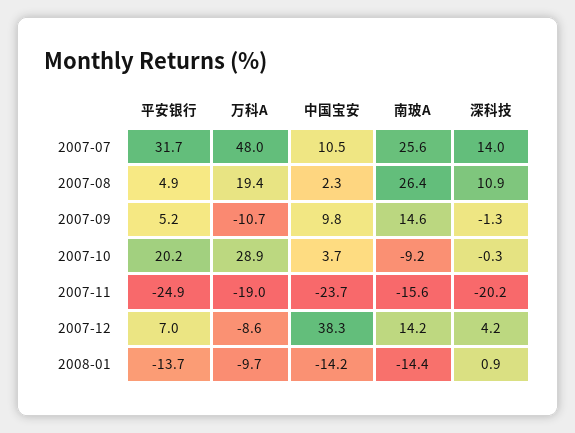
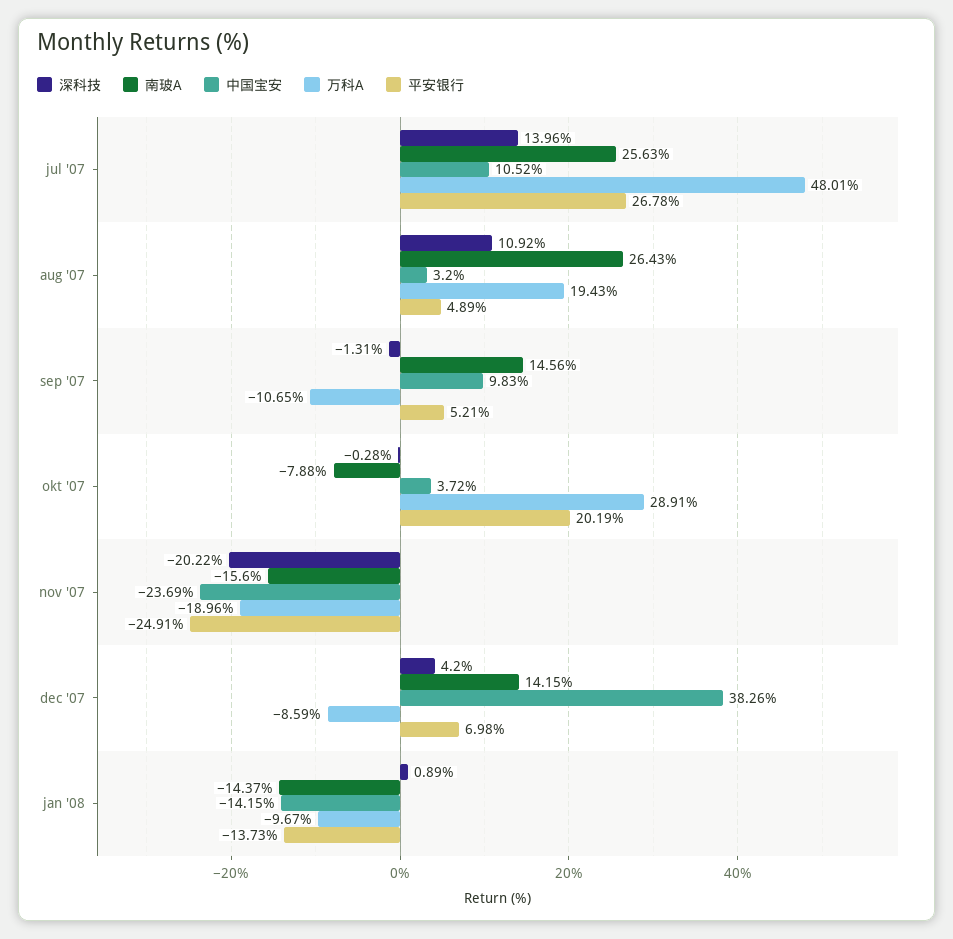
平安银行, 2007-07: 31.7 -> 26.78
中国宝安, 2007-08: 2.3 -> 3.2
南玻A, 2007-10: -9.2 -> -7.88

